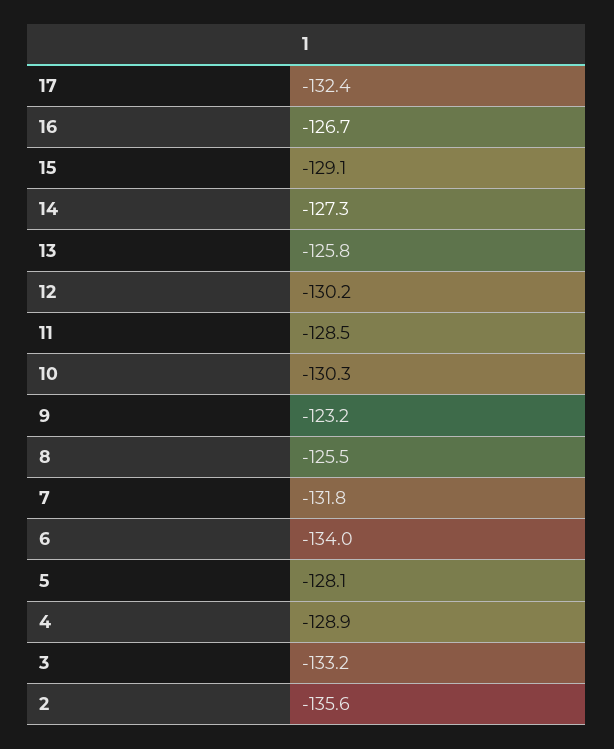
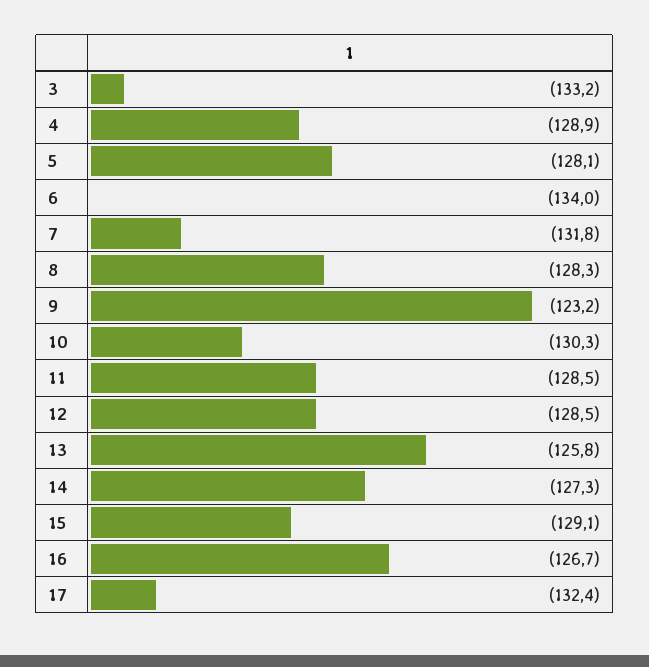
12: -130.2 -> -128.5
8: -125.5 -> -128.3
2: -135.6 -> none

